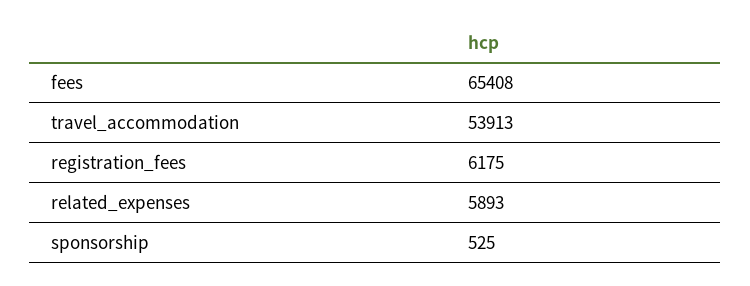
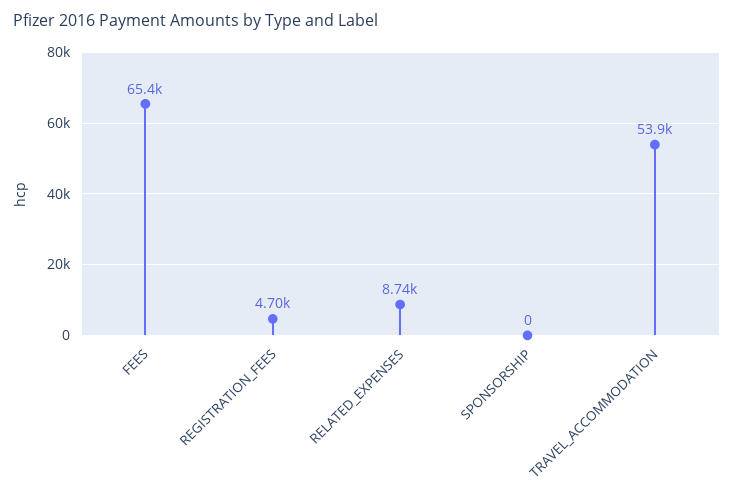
registration_fees: 6175 -> 4700
related_expenses: 5893 -> 8740
sponsorship: 525 -> 0

